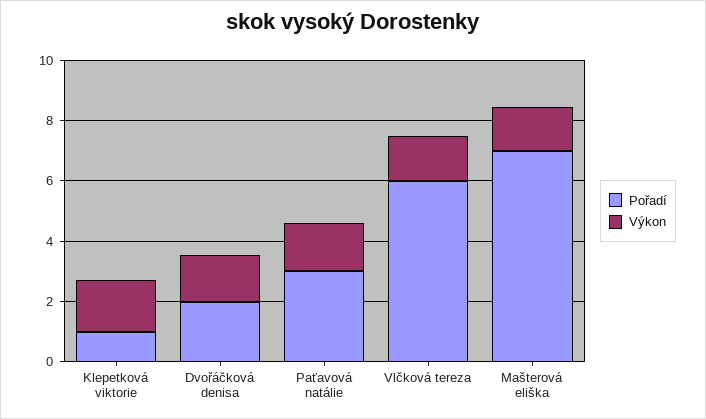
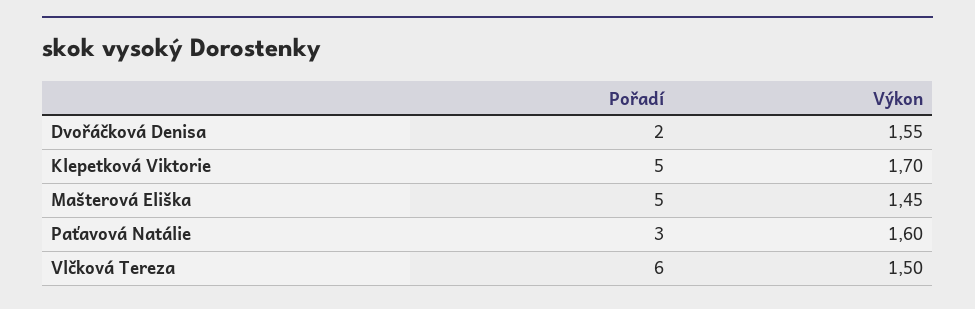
Pořadí, Klepetková viktorie: 1 -> 5
Pořadí, Mašterová eliška: 7 -> 5

